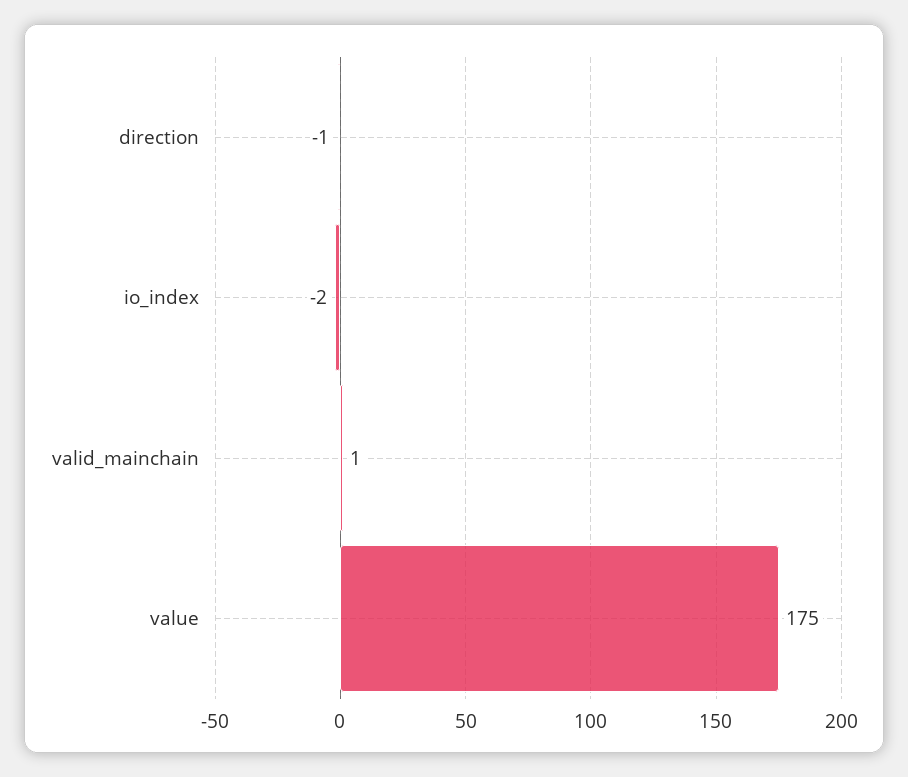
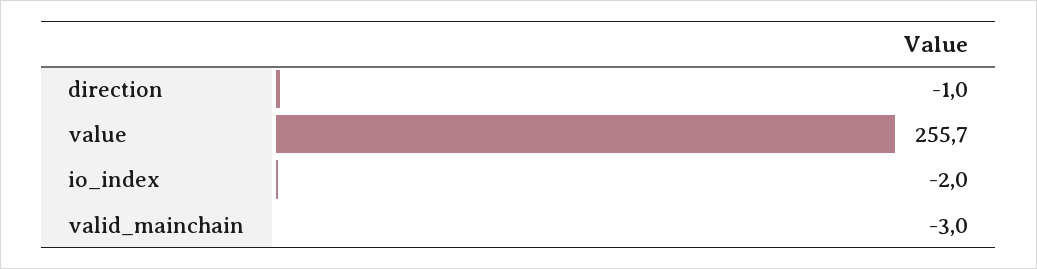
valid_mainchain: 1 -> -3
value: 175 -> 255.7

